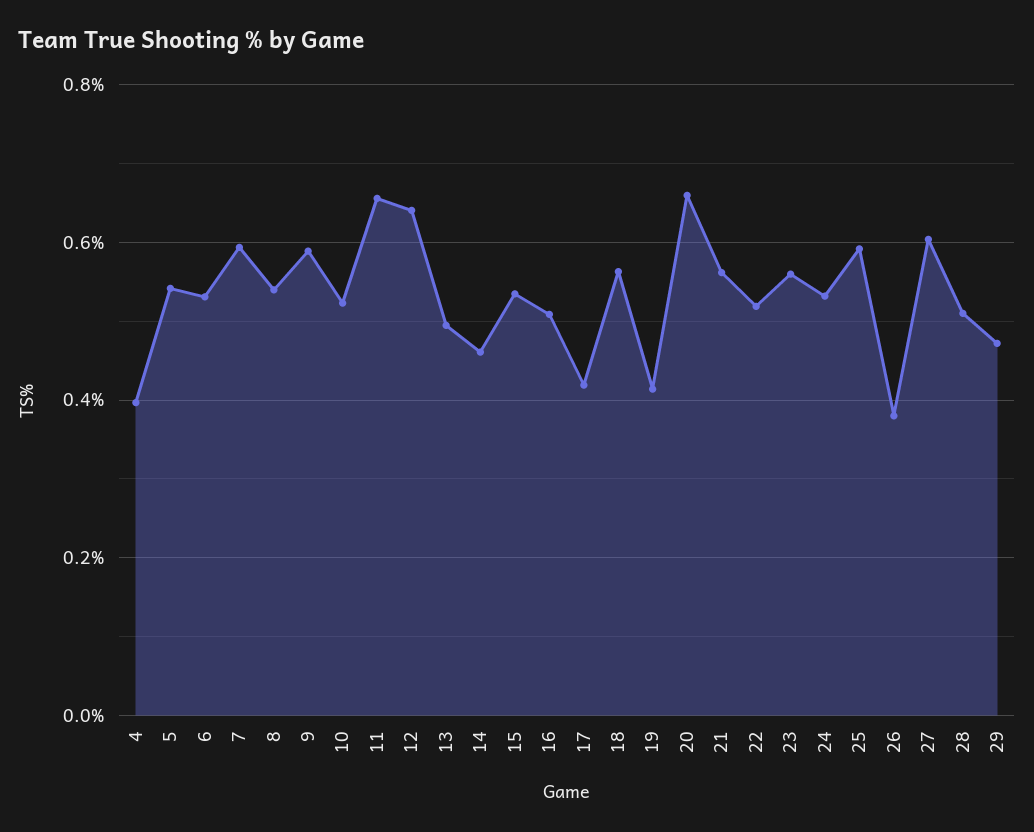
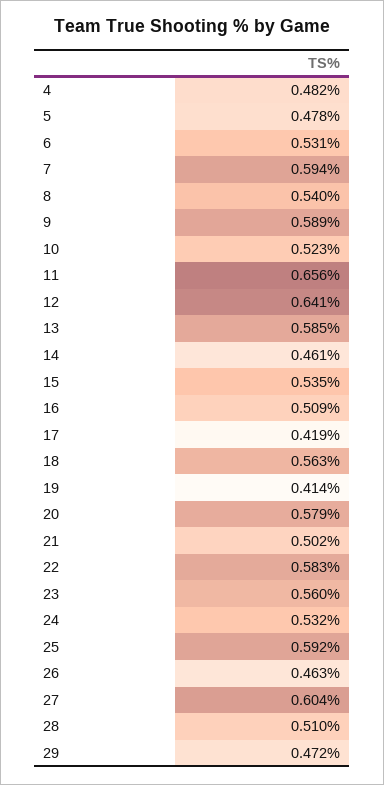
4: 0.4 -> 0.482
5: 0.54 -> 0.478
13: 0.5 -> 0.585
20: 0.66 -> 0.579
21: 0.56 -> 0.502
22: 0.52 -> 0.583
26: 0.38 -> 0.463

